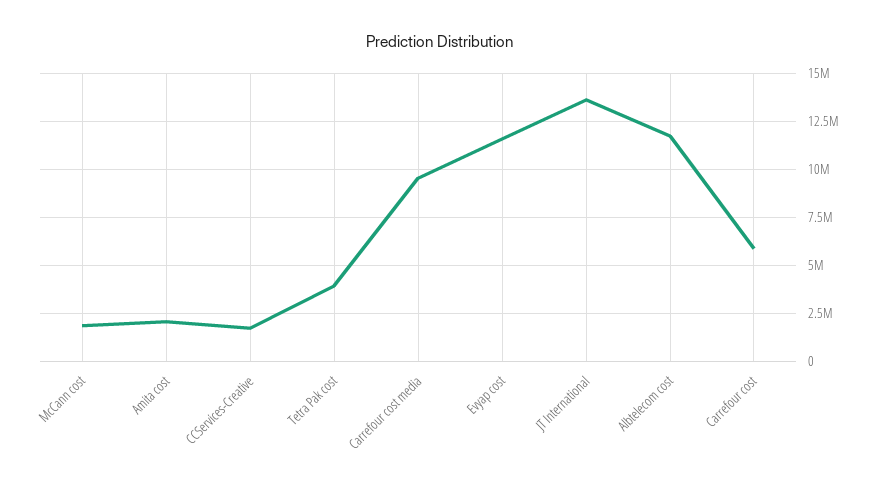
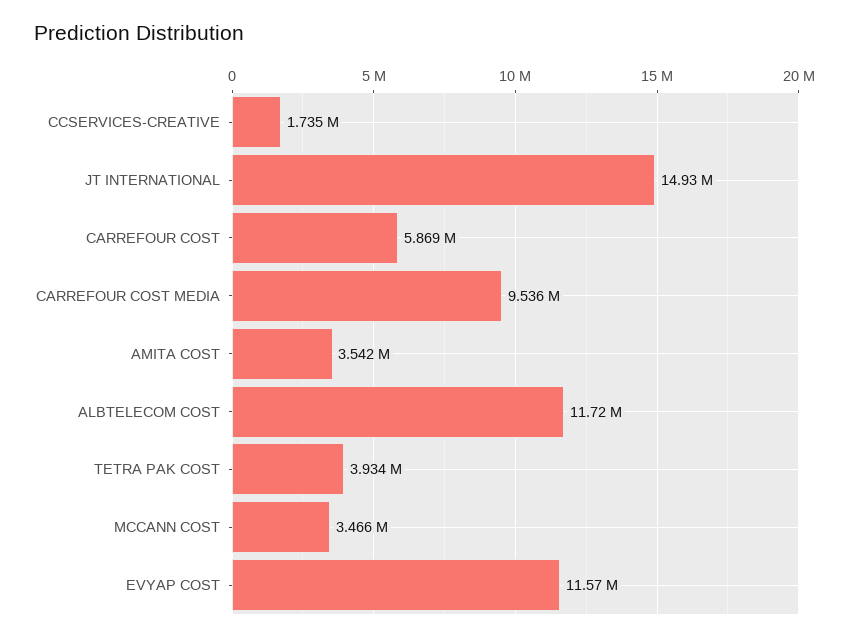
McCann cost: 2000000 -> 3466000
Amita cost: 2000000 -> 3542000
JT International: 13500000 -> 14930000

